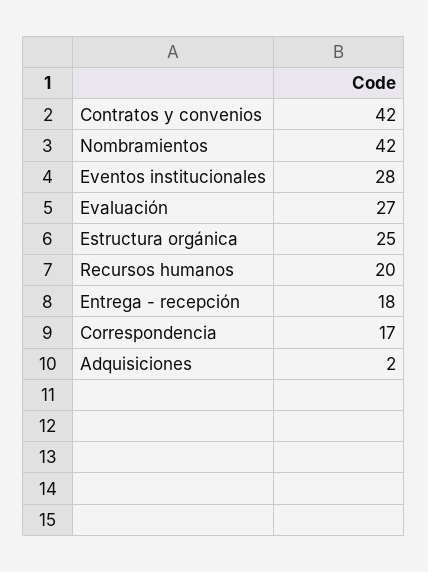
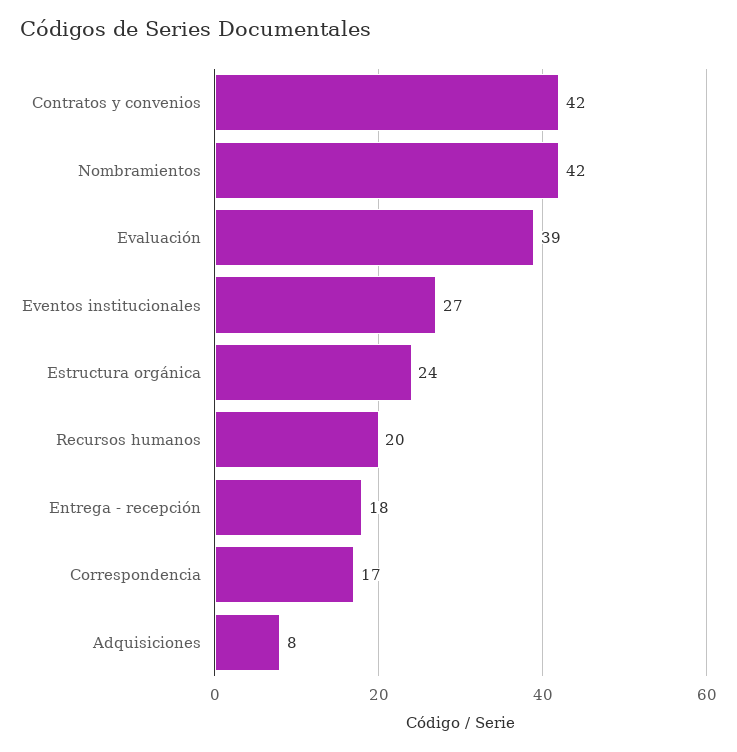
Eventos institucionales: 28 -> 27
Evaluación: 27 -> 39
Estructura orgánica: 25 -> 24
Adquisiciones: 2 -> 8

